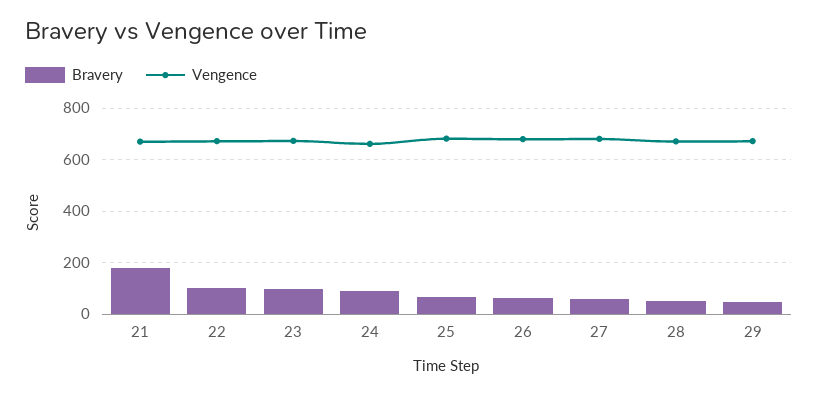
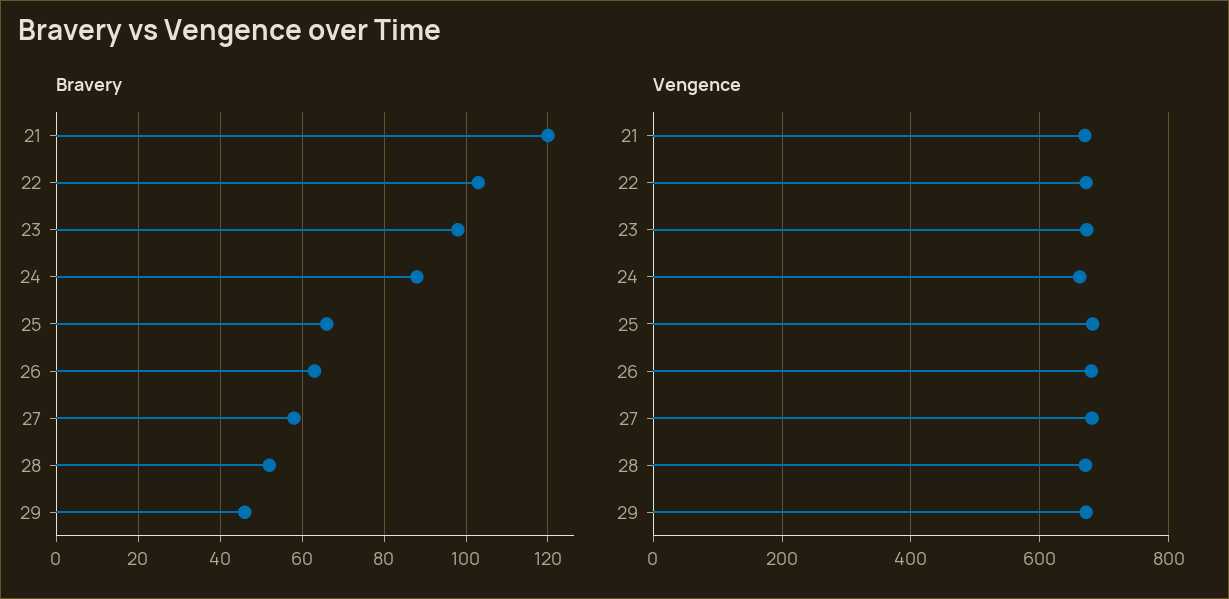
Bravery, 21: 175 -> 120

